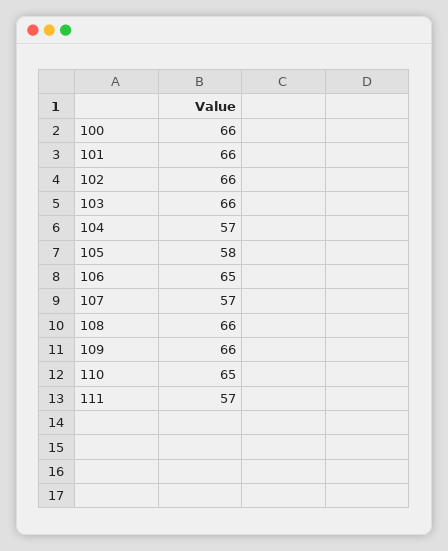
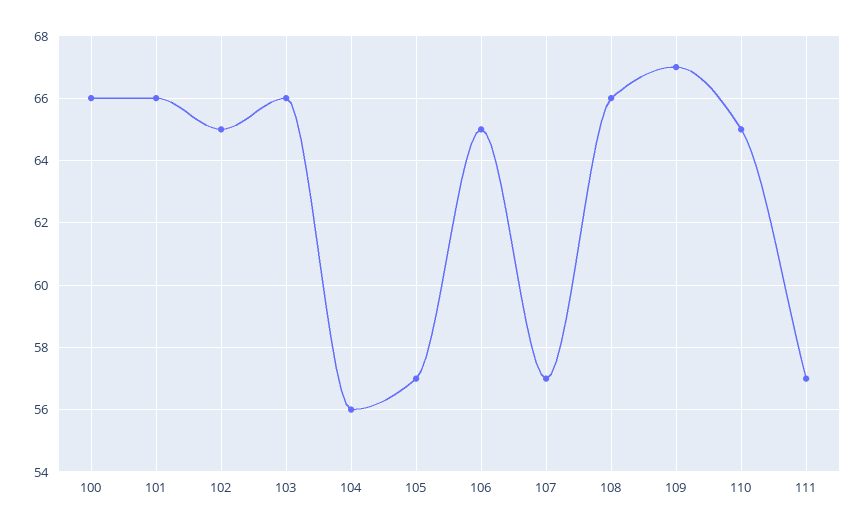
102: 66 -> 65
104: 57 -> 56
105: 58 -> 57
109: 66 -> 67

